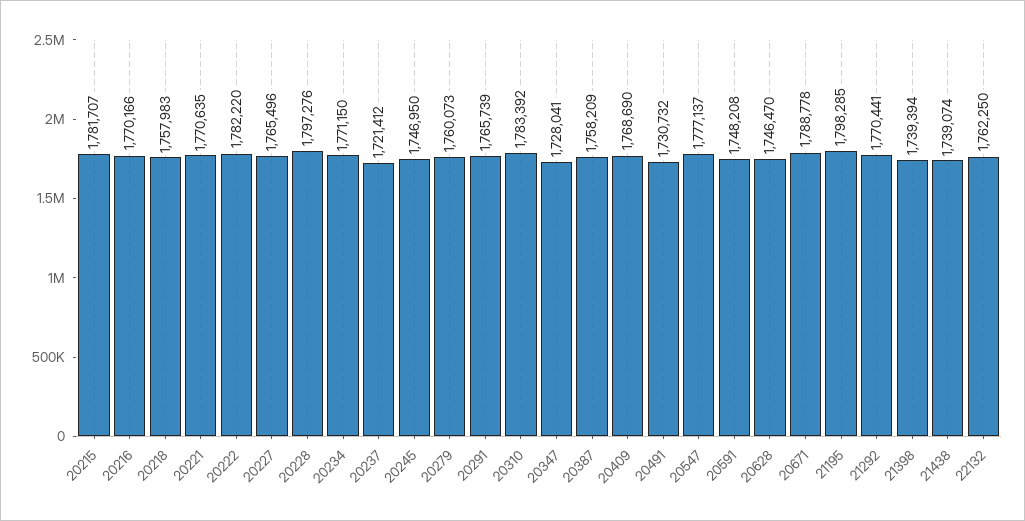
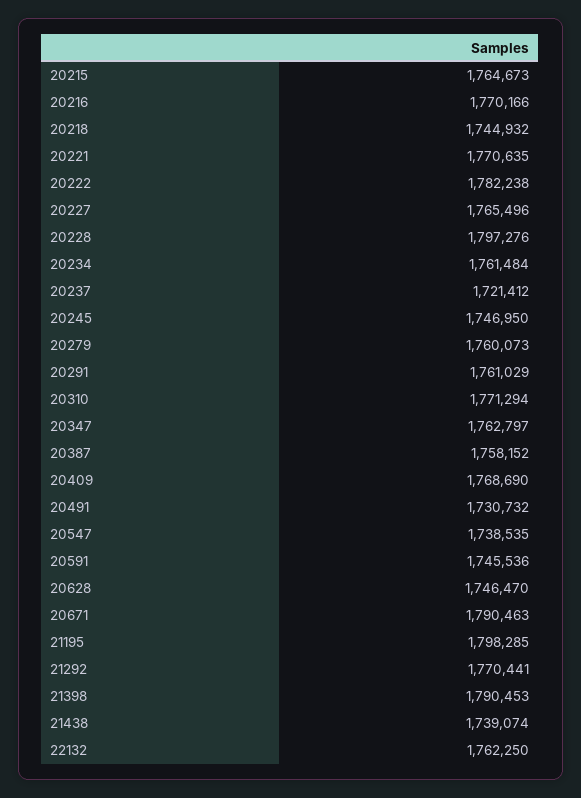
20215: 1781707 -> 1764673
20218: 1757983 -> 1744932
20222: 1782220 -> 1782238
20234: 1771150 -> 1761484
20291: 1765739 -> 1761029
20310: 1783392 -> 1771294
20347: 1728041 -> 1762797
20387: 1758209 -> 1758152
20547: 1777137 -> 1738535
20591: 1748208 -> 1745536
20671: 1788778 -> 1790463
21398: 1739394 -> 1790453

